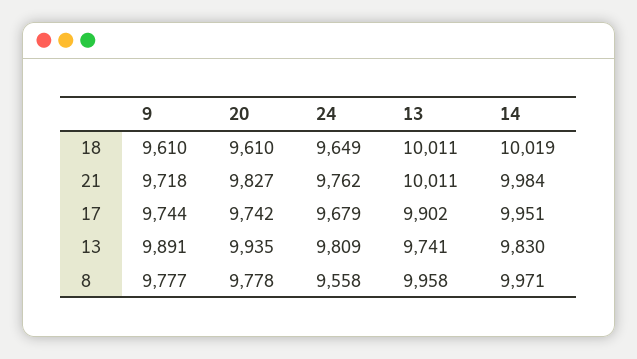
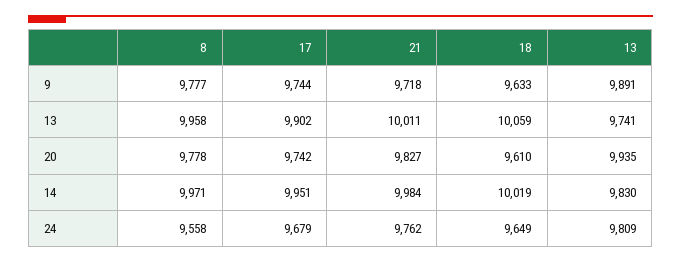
9, 18: 9610 -> 9633
13, 18: 10011 -> 10059

